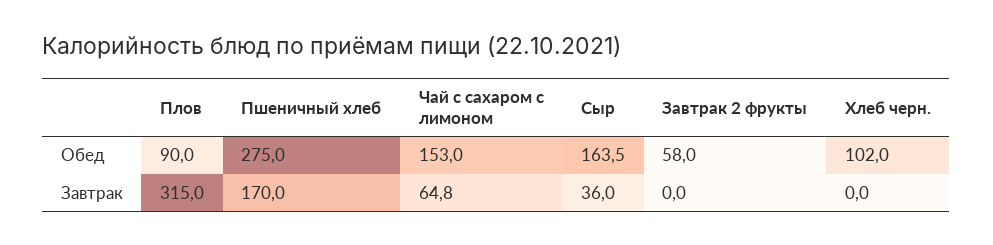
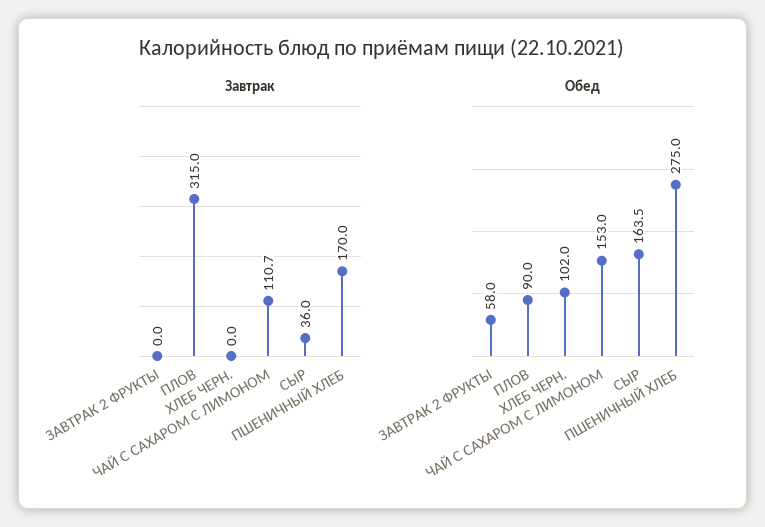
Завтрак, Чай с сахаром с лимоном: 64.8 -> 110.7

